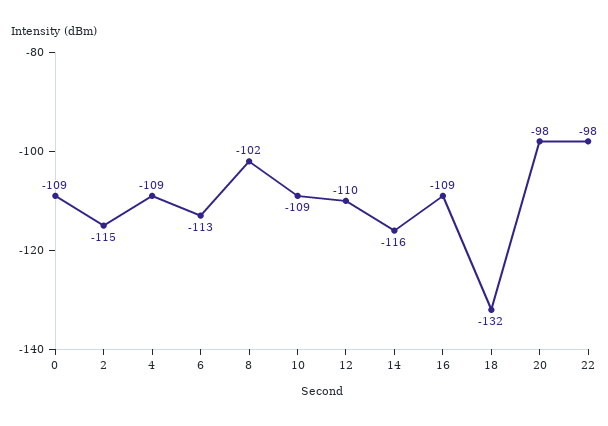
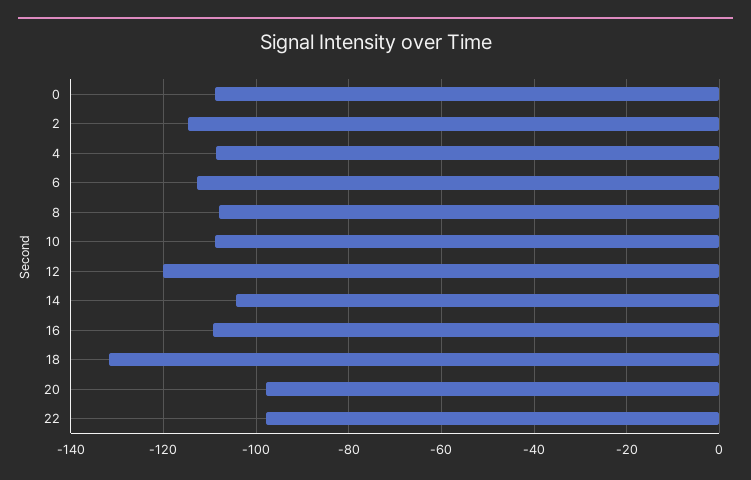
8: -102 -> -108
12: -110 -> -120
14: -116 -> -104

